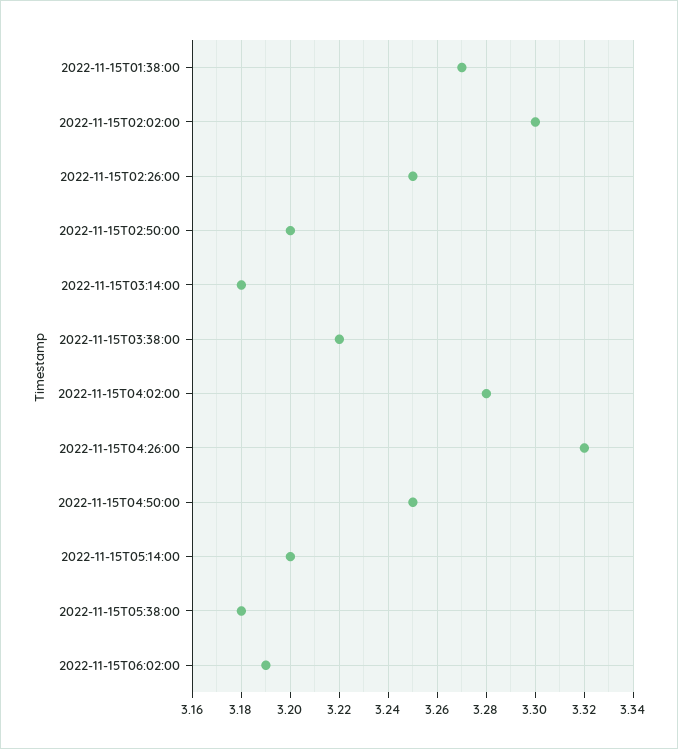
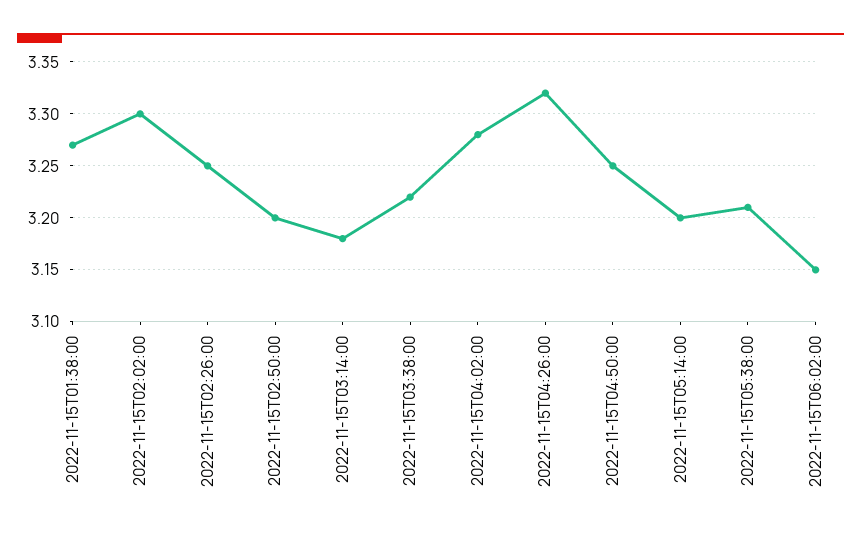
2022-11-15T05:38:00: 3.18 -> 3.21
2022-11-15T06:02:00: 3.19 -> 3.15

